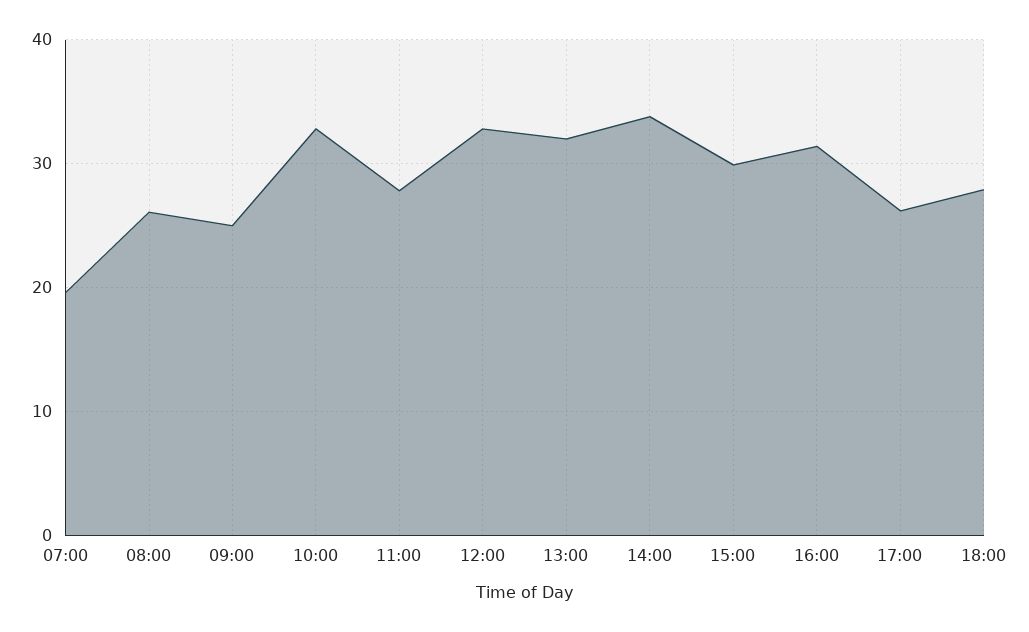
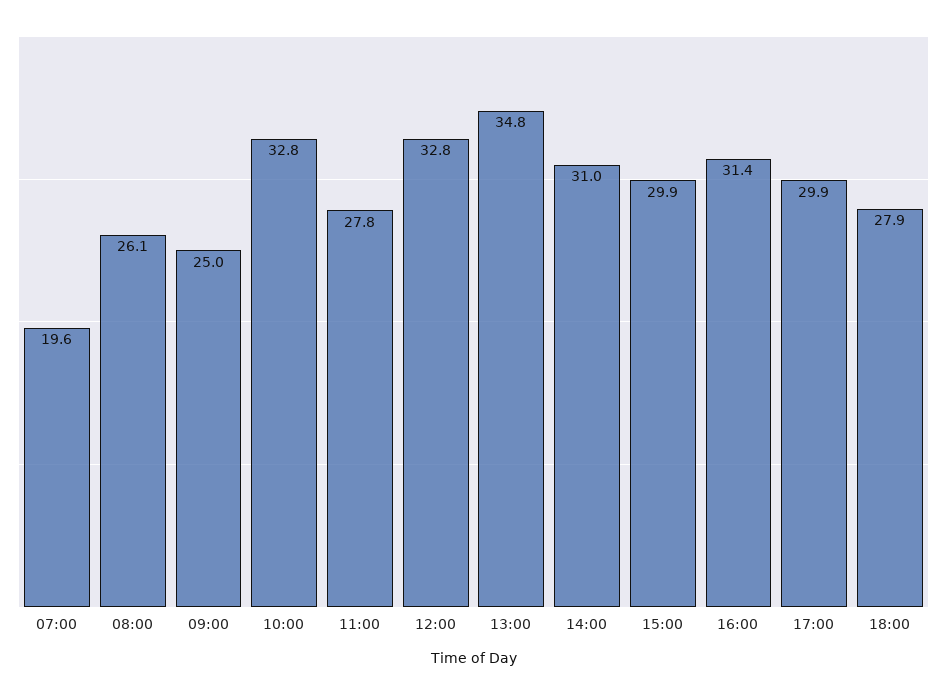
13:00: 32 -> 34.8
14:00: 34 -> 31
17:00: 26 -> 29.9

